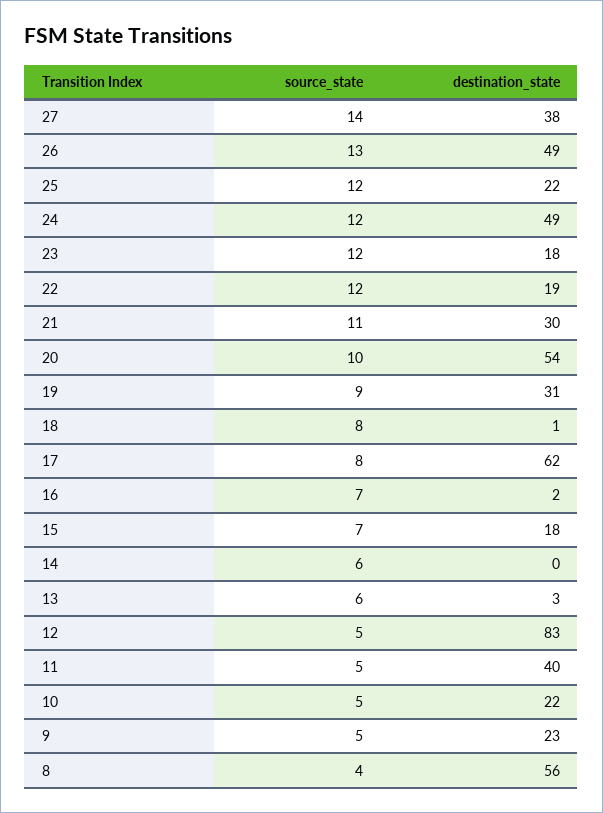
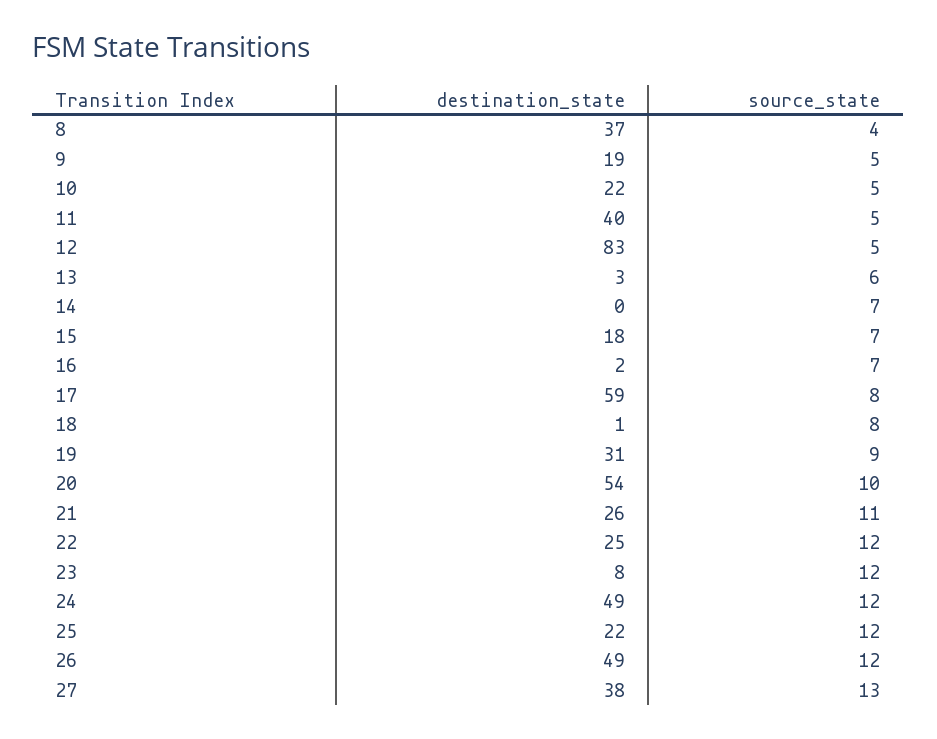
source_state, 27: 14 -> 13
source_state, 26: 13 -> 12
destination_state, 23: 18 -> 8
destination_state, 22: 19 -> 25
destination_state, 21: 30 -> 26
destination_state, 17: 62 -> 59
source_state, 14: 6 -> 7
destination_state, 9: 23 -> 19
destination_state, 8: 56 -> 37

